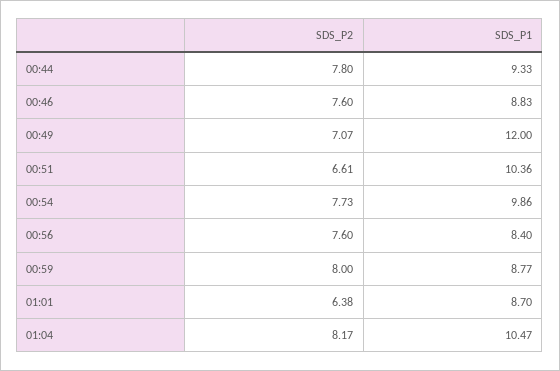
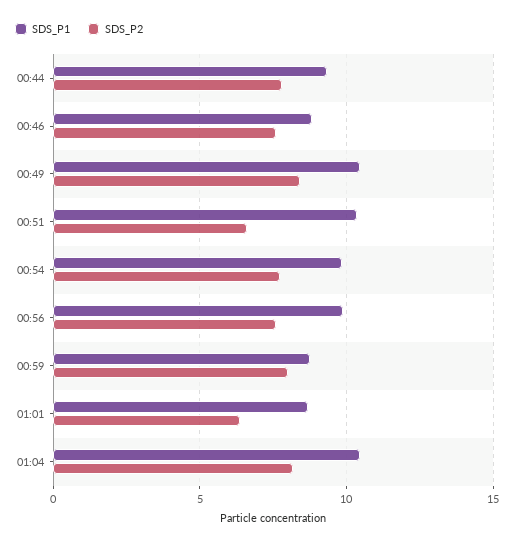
SDS_P2, 00:49: 7.07 -> 8.5
SDS_P1, 00:49: 12 -> 10.5
SDS_P1, 00:56: 8.4 -> 10

